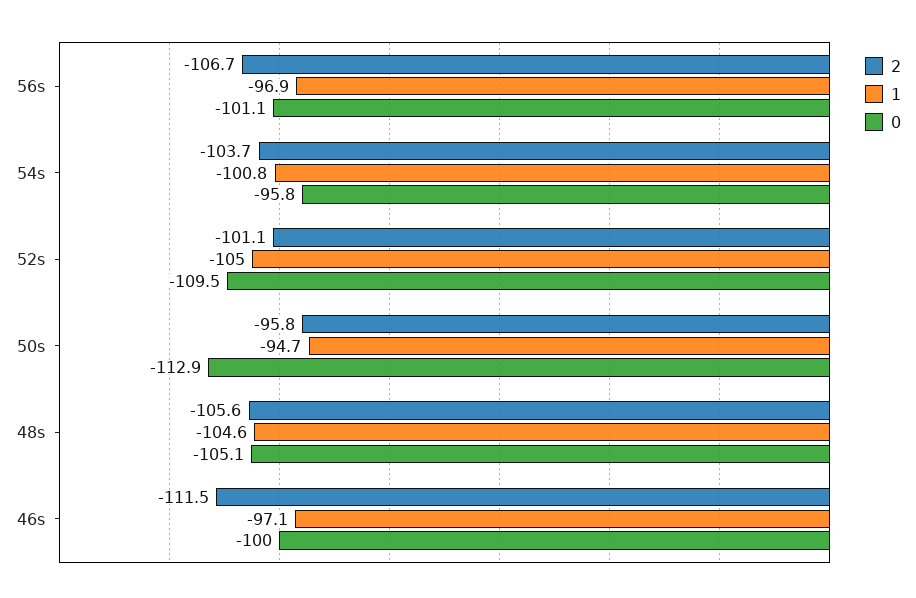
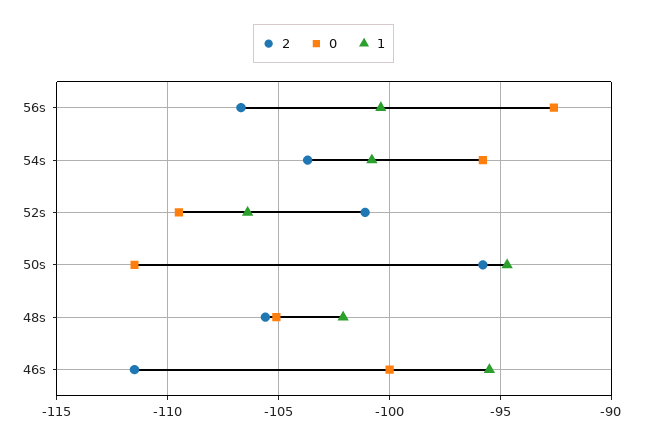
1, 56s: -96.9 -> -100.5
0, 56s: -101.1 -> -92.5
1, 52s: -105 -> -106.5
0, 50s: -112.9 -> -111.5
1, 48s: -104.6 -> -102
1, 46s: -97.1 -> -95.5

